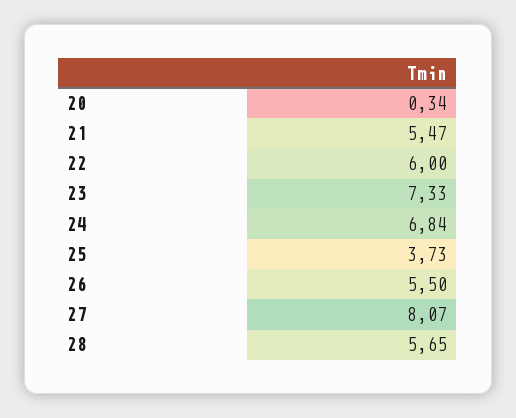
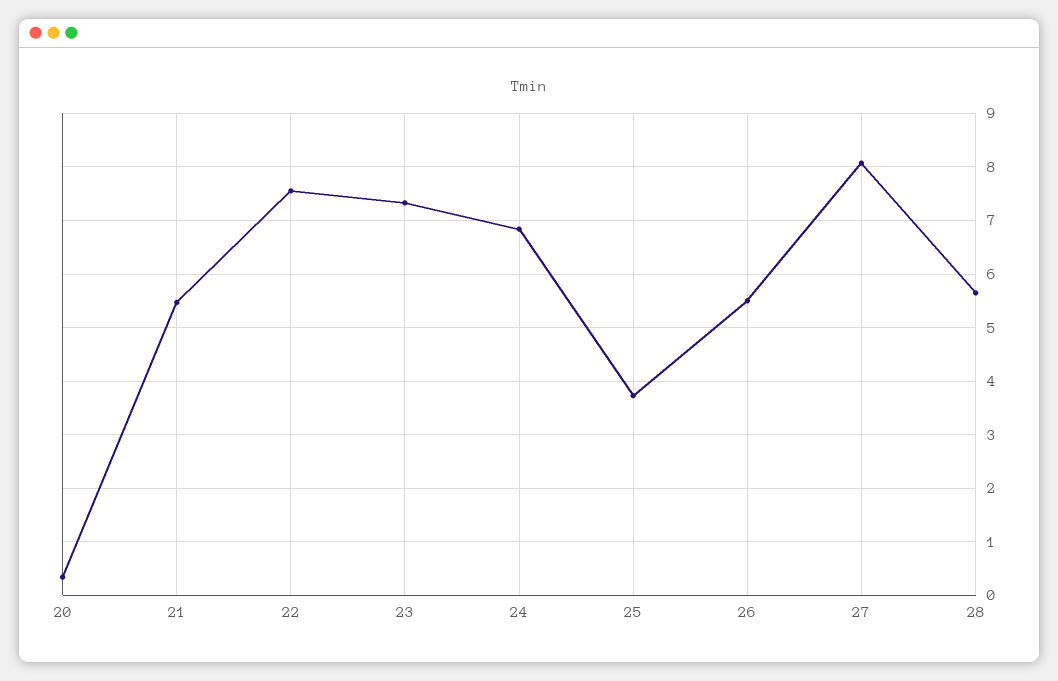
22: 6 -> 7.6

